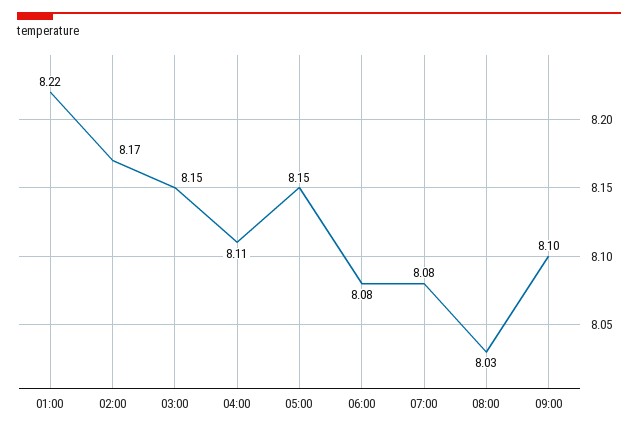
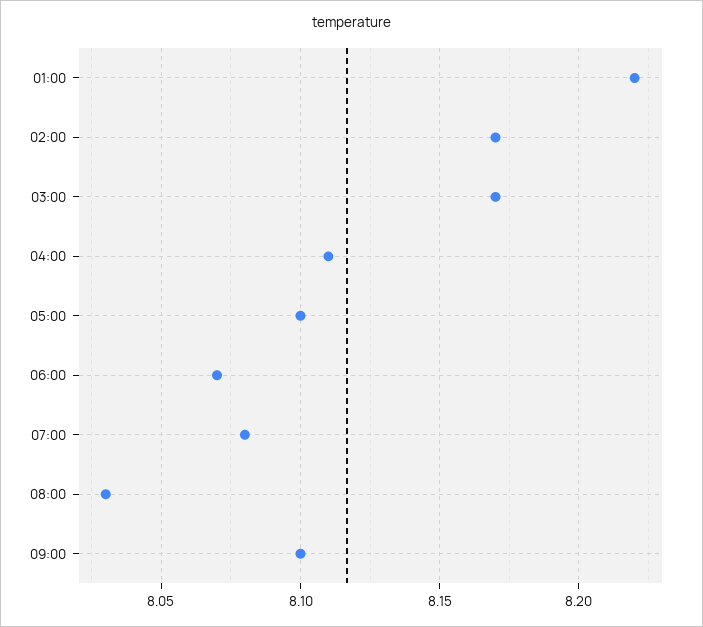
03:00: 8.15 -> 8.17
05:00: 8.15 -> 8.1
06:00: 8.08 -> 8.07

